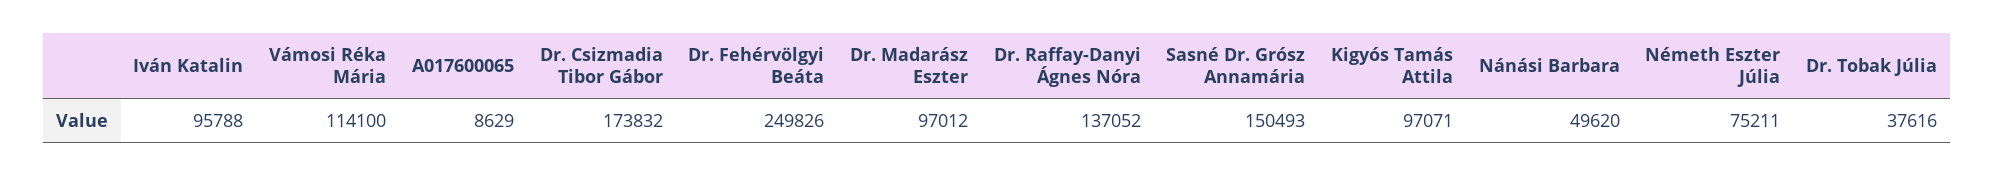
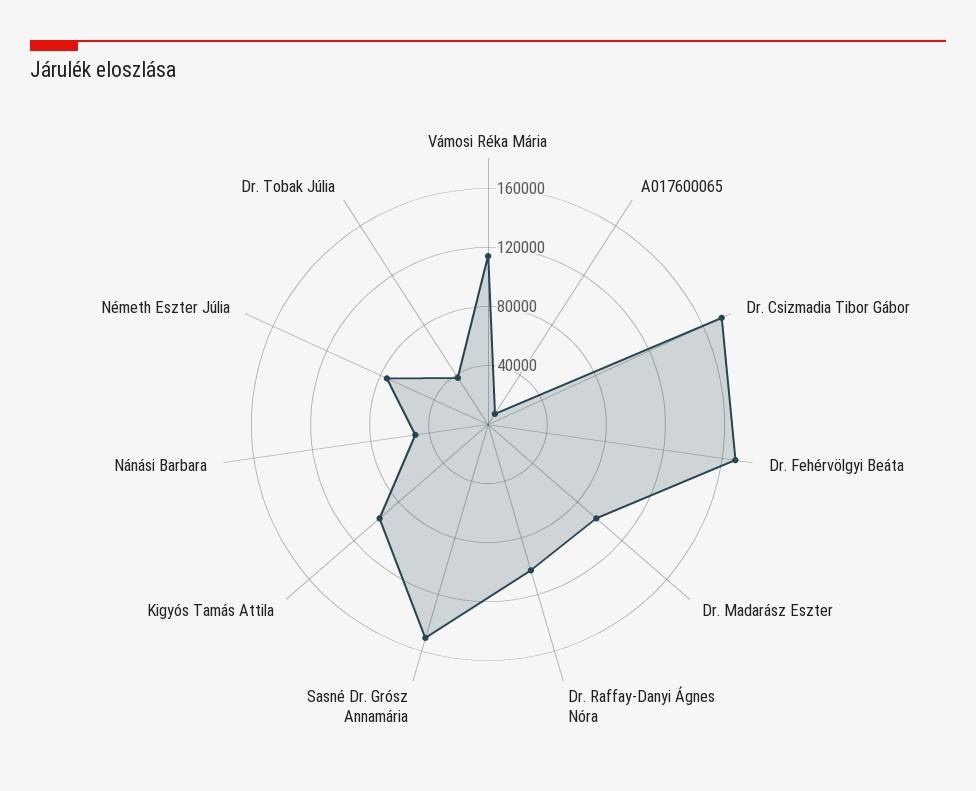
Iván Katalin: 95788 -> none
Dr. Fehérvölgyi Beáta: 249826 -> 170000
Dr. Raffay-Danyi Ágnes Nóra: 137052 -> 100000

